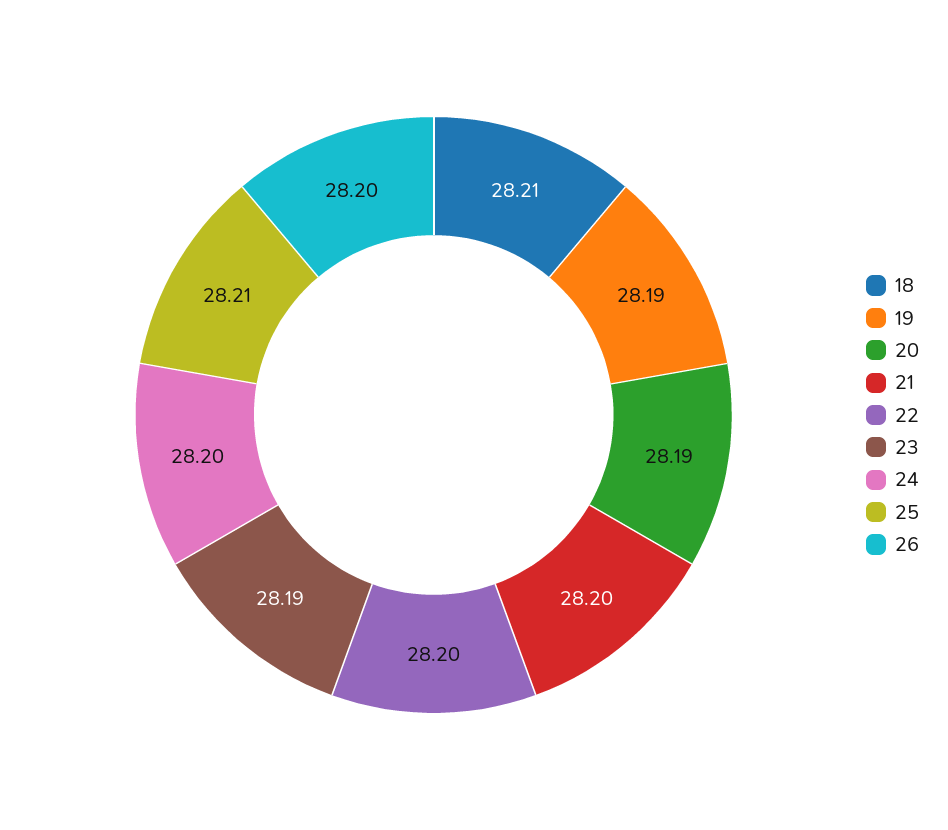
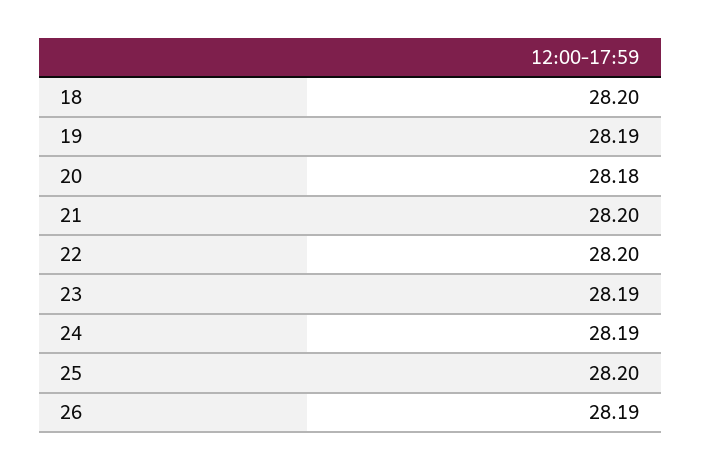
18: 28.21 -> 28.2
20: 28.19 -> 28.18
24: 28.2 -> 28.19
25: 28.21 -> 28.2
26: 28.2 -> 28.19

